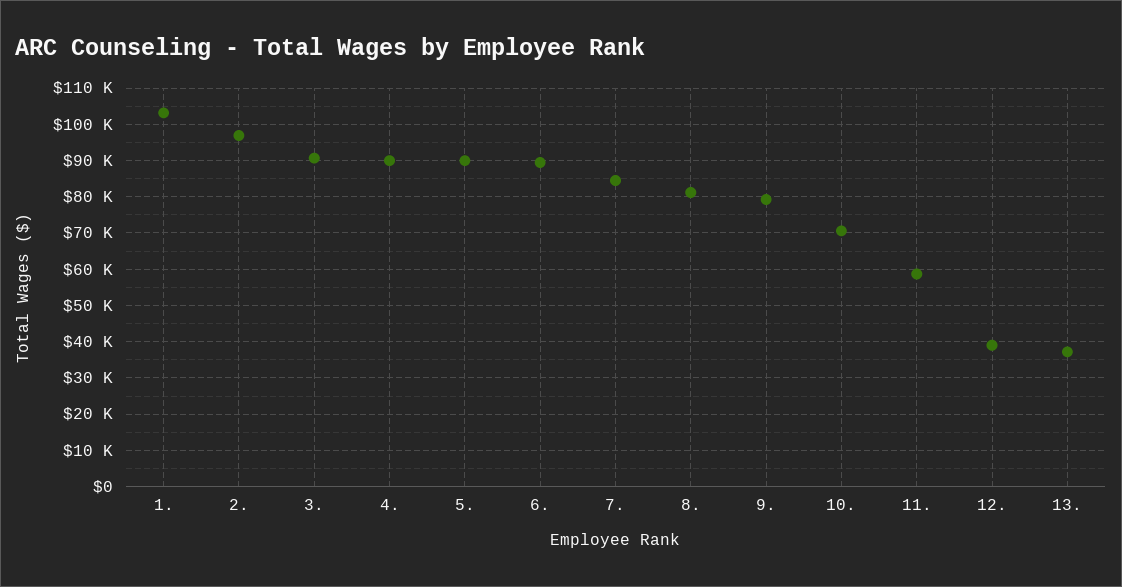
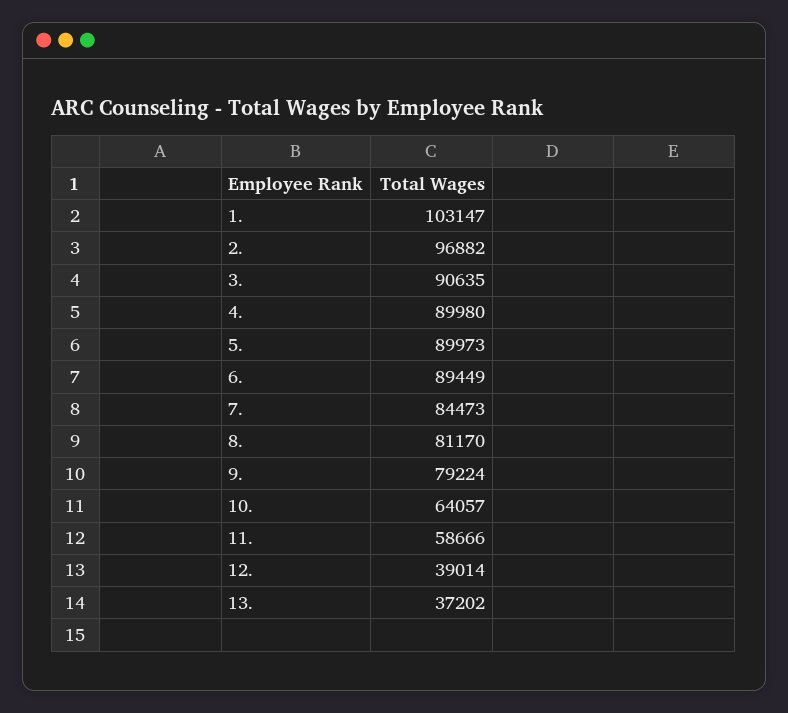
10.: 70000 -> 64057

